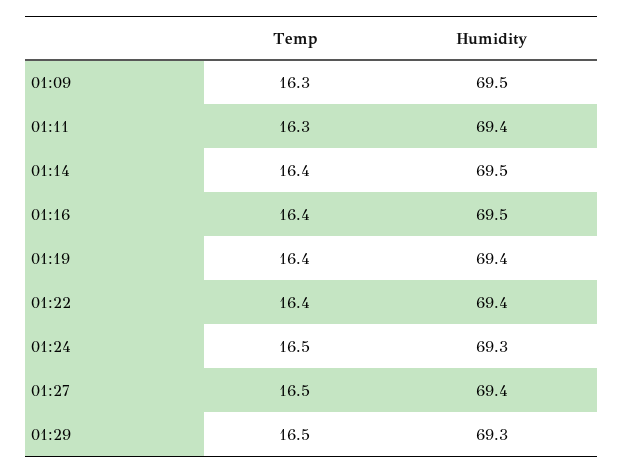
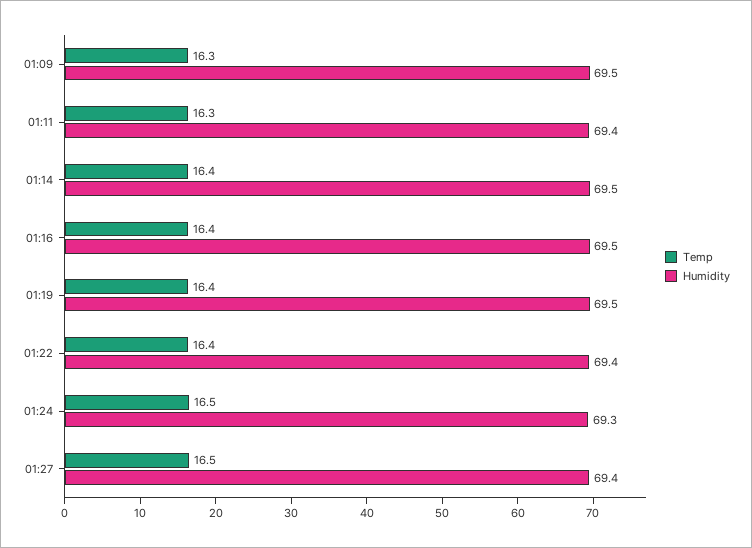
Humidity, 01:19: 69.4 -> 69.5
Temp, 01:29: 16.5 -> none
Humidity, 01:29: 69.3 -> none

